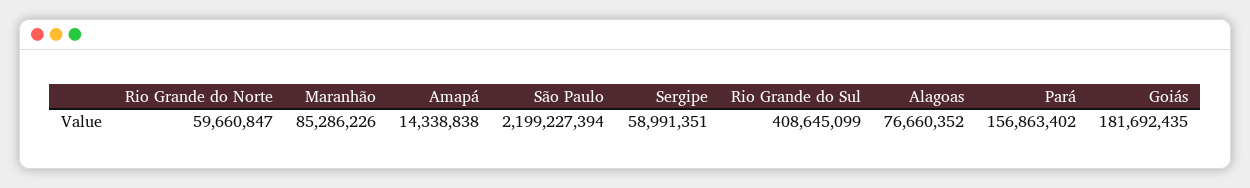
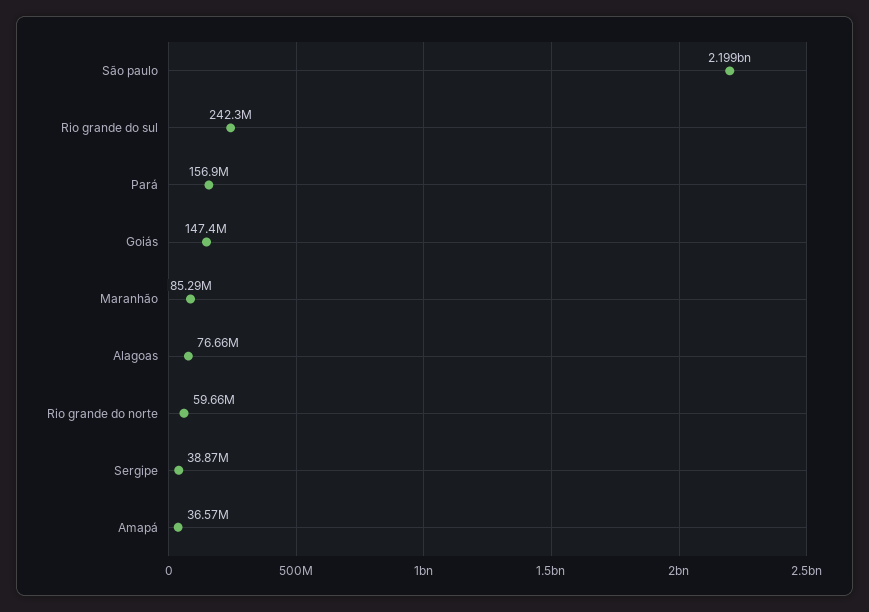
Amapá: 14338838 -> 36570000
Sergipe: 58991351 -> 38870000
Rio Grande do Sul: 408645099 -> 242300000
Goiás: 181692435 -> 147400000

